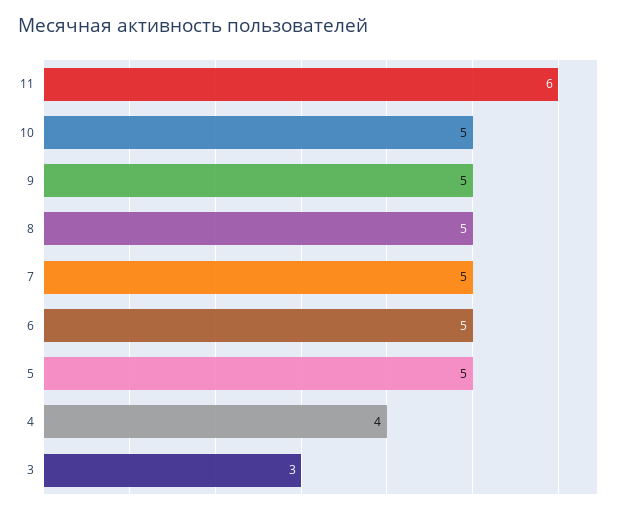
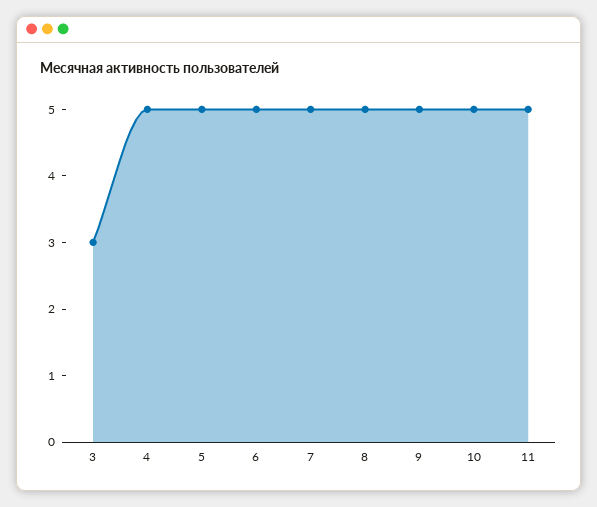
11: 6 -> 5
4: 4 -> 5

